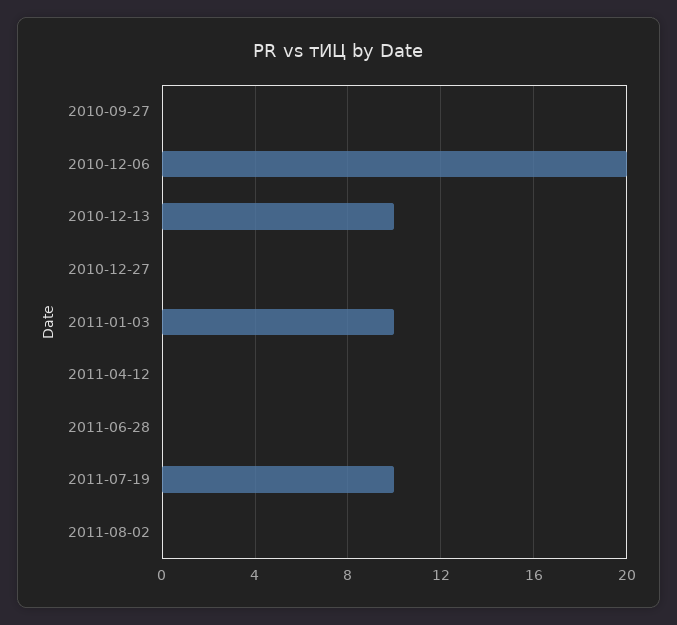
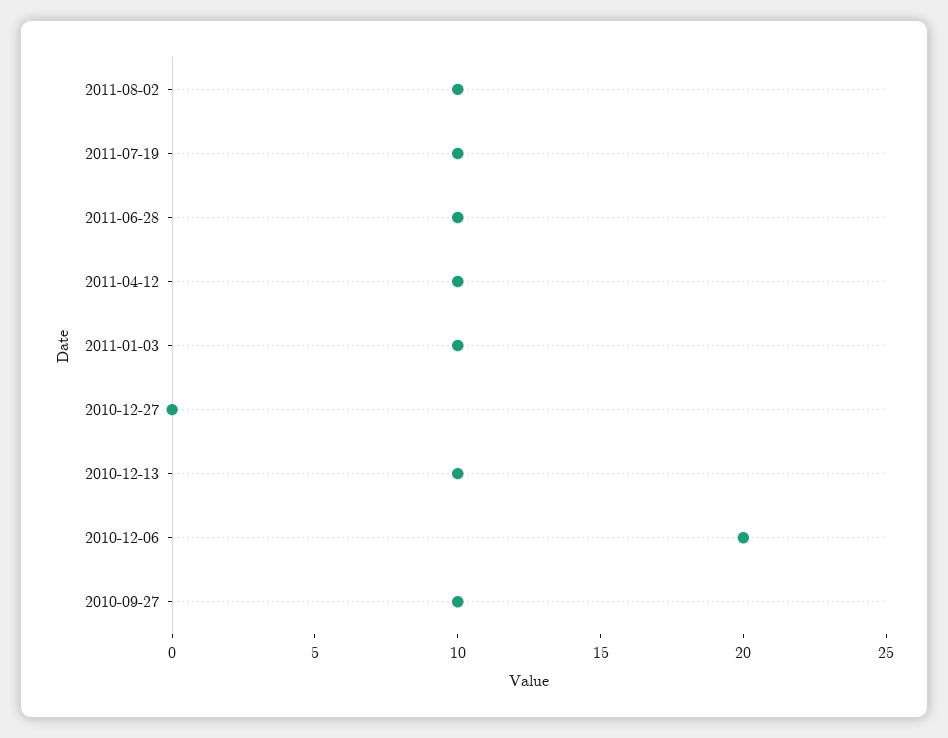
2010-09-27: 0 -> 10
2011-04-12: 0 -> 10
2011-06-28: 0 -> 10
2011-08-02: 0 -> 10

